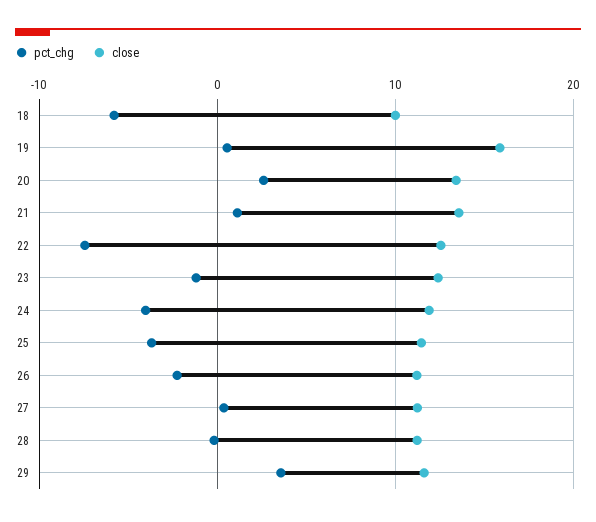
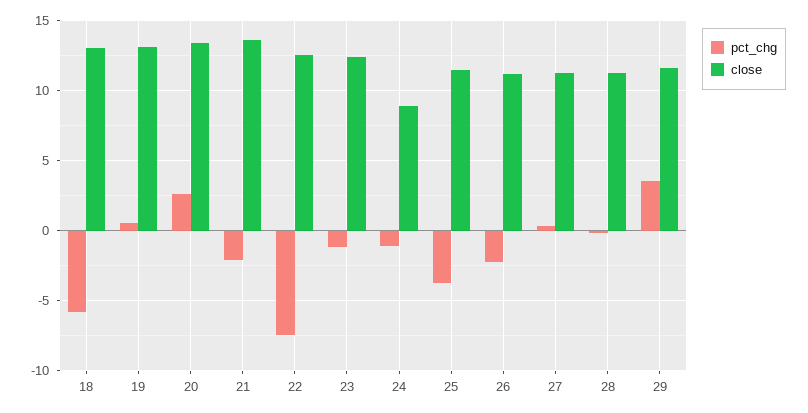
close, 18: 10 -> 13
close, 19: 16 -> 13
pct_chg, 21: 1 -> -2
pct_chg, 24: -4 -> -1
close, 24: 12 -> 9

